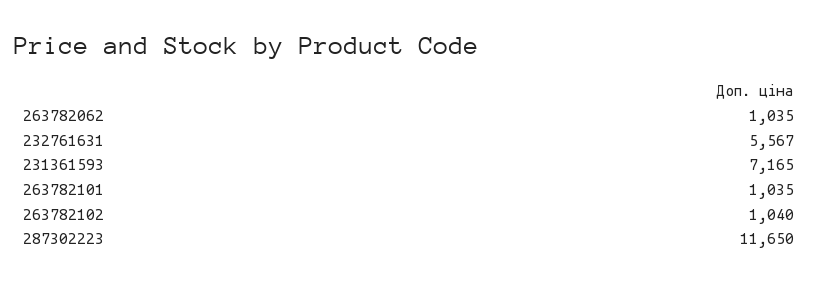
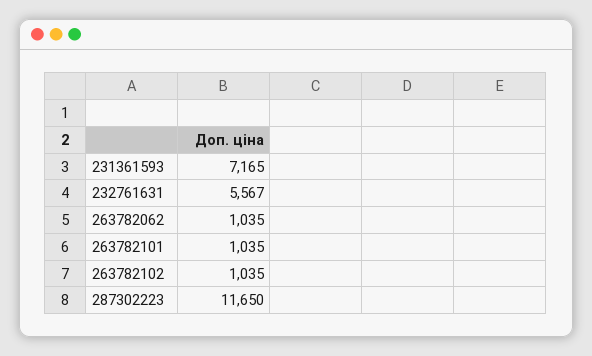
263782102: 1040 -> 1035

